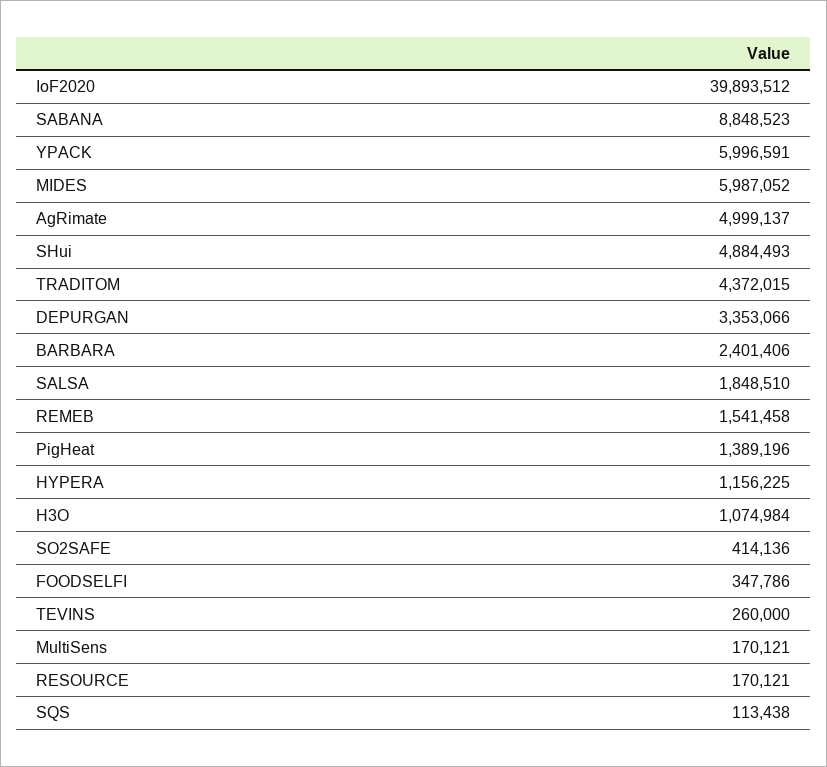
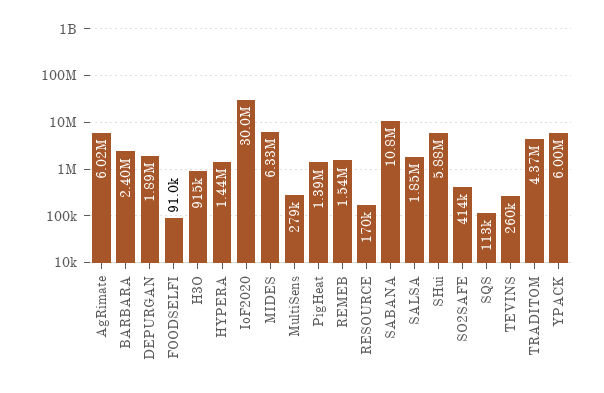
IoF2020: 39893512 -> 30000000
SABANA: 8848523 -> 10800000
MIDES: 5987052 -> 6330000
AgRimate: 4999137 -> 6020000
SHui: 4884493 -> 5880000
DEPURGAN: 3353066 -> 1890000
HYPERA: 1156225 -> 1440000
H3O: 1074984 -> 915000
FOODSELFI: 347786 -> 91000
MultiSens: 170121 -> 279000

